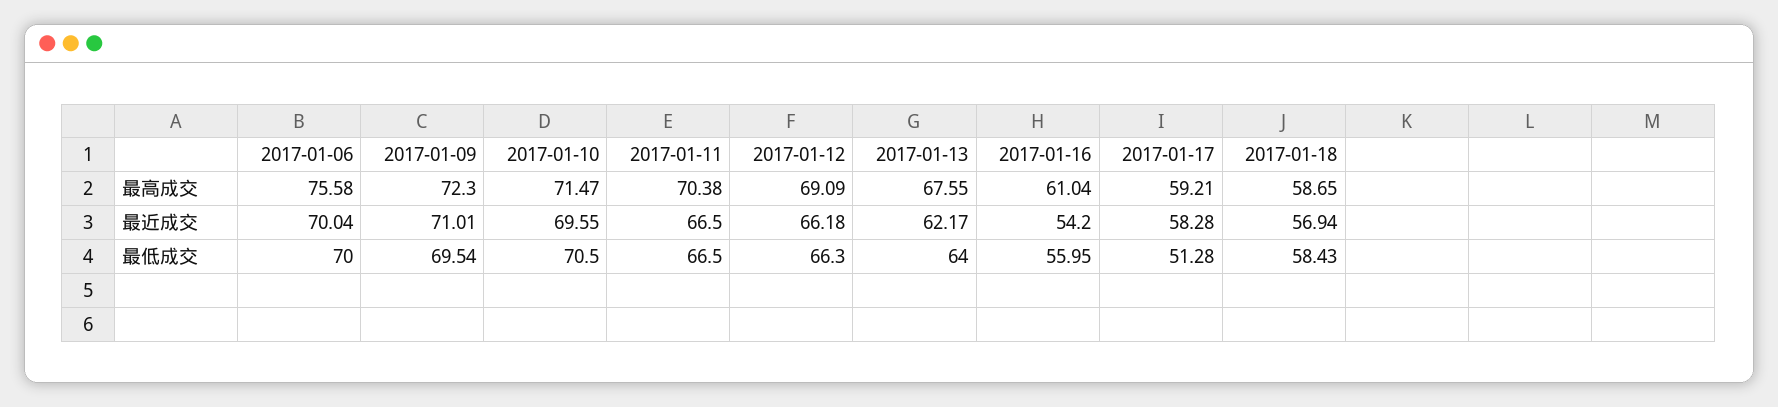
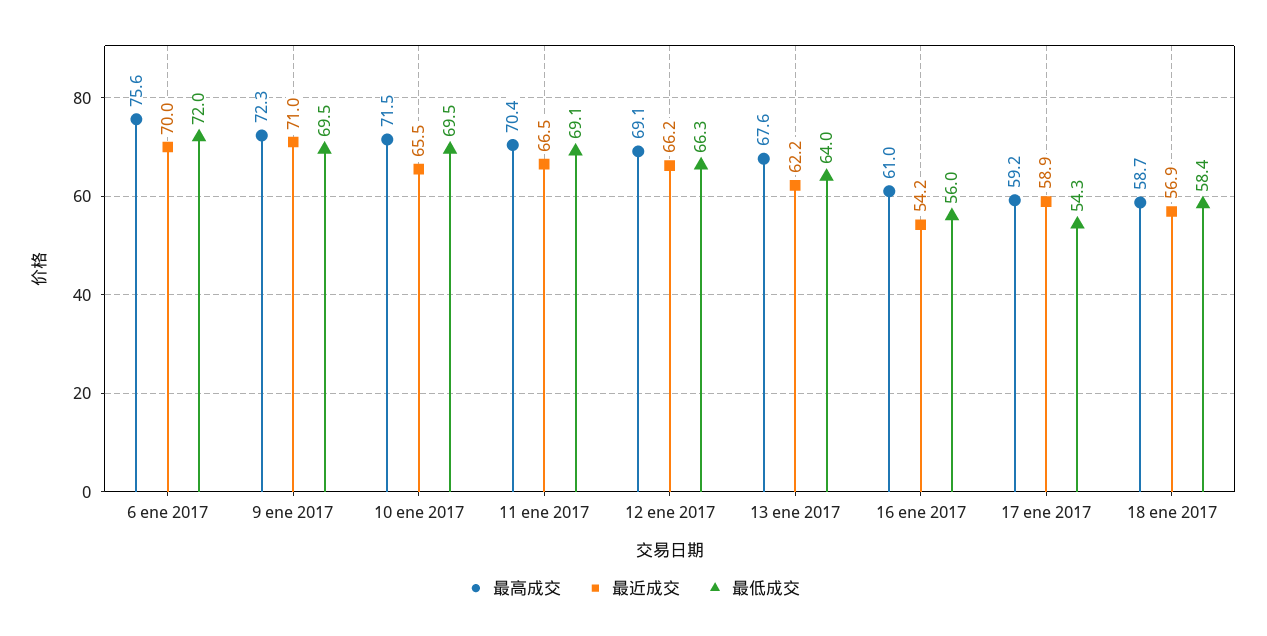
最近成交, 2017-01-10: 69.55 -> 65.5
最近成交, 2017-01-17: 58.28 -> 58.9
最低成交, 2017-01-06: 70 -> 72
最低成交, 2017-01-10: 70.5 -> 69.5
最低成交, 2017-01-11: 66.5 -> 69.1
最低成交, 2017-01-17: 51.28 -> 54.3

